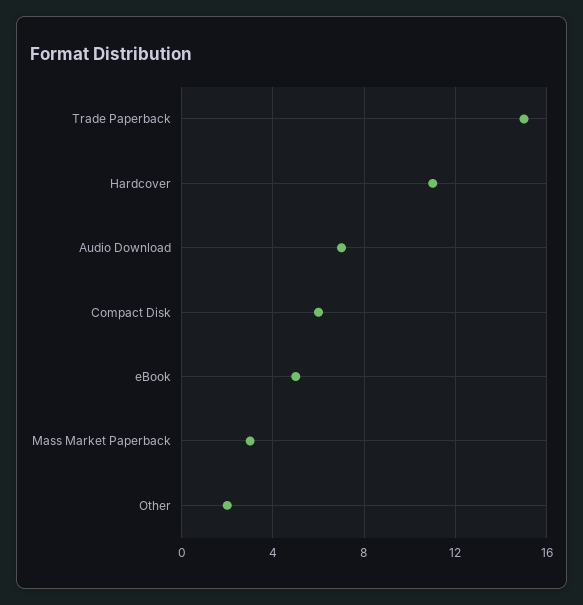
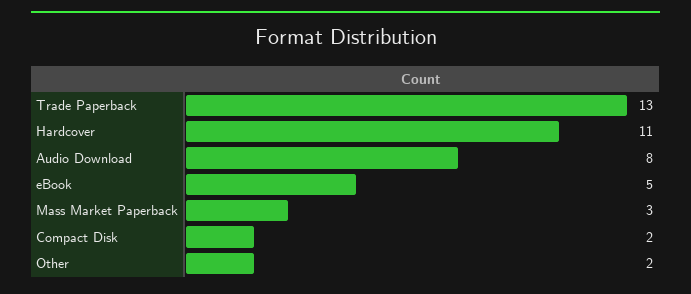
Trade Paperback: 15 -> 13
Audio Download: 7 -> 8
Compact Disk: 6 -> 2

